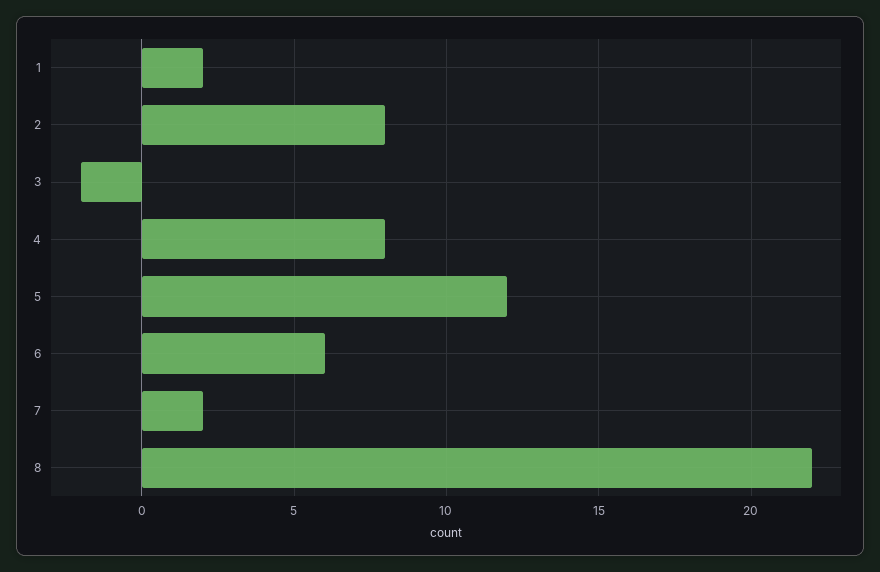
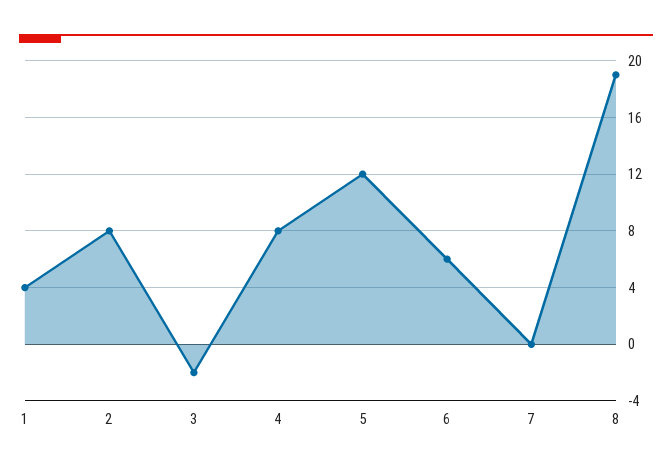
1: 2 -> 4
7: 2 -> 0
8: 22 -> 19

